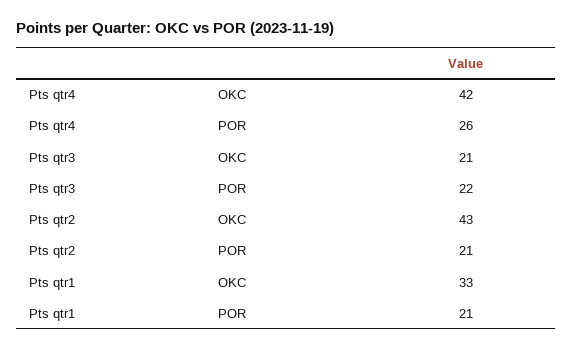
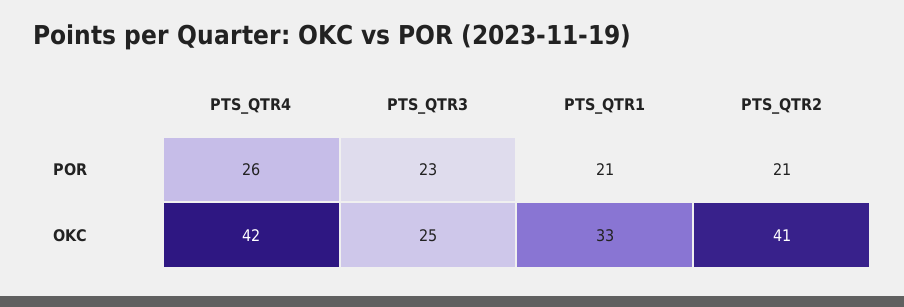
Pts qtr3, OKC: 21 -> 25
Pts qtr3, POR: 22 -> 23
Pts qtr2, OKC: 43 -> 41

